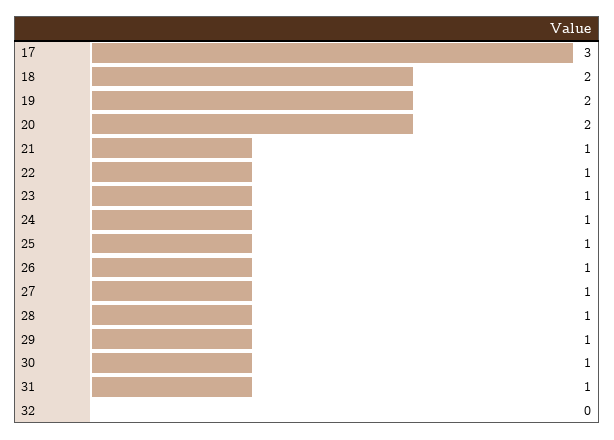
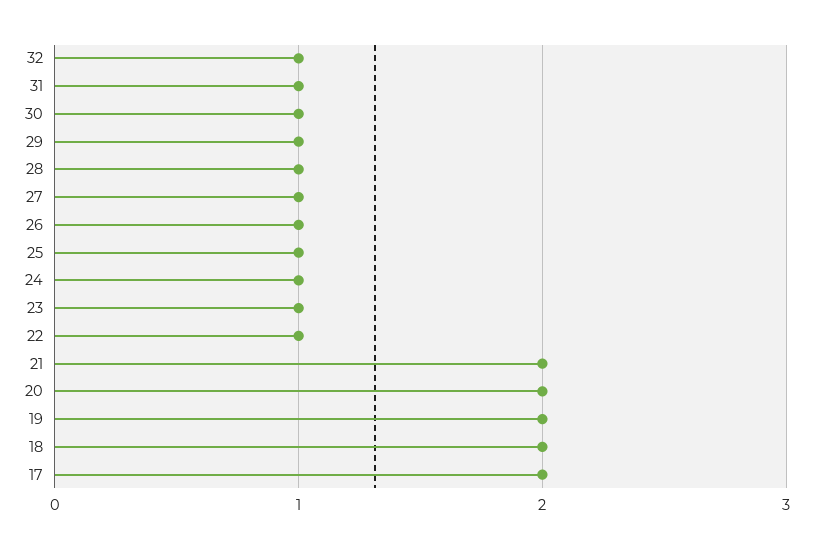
17: 3 -> 2
21: 1 -> 2
32: 0 -> 1

